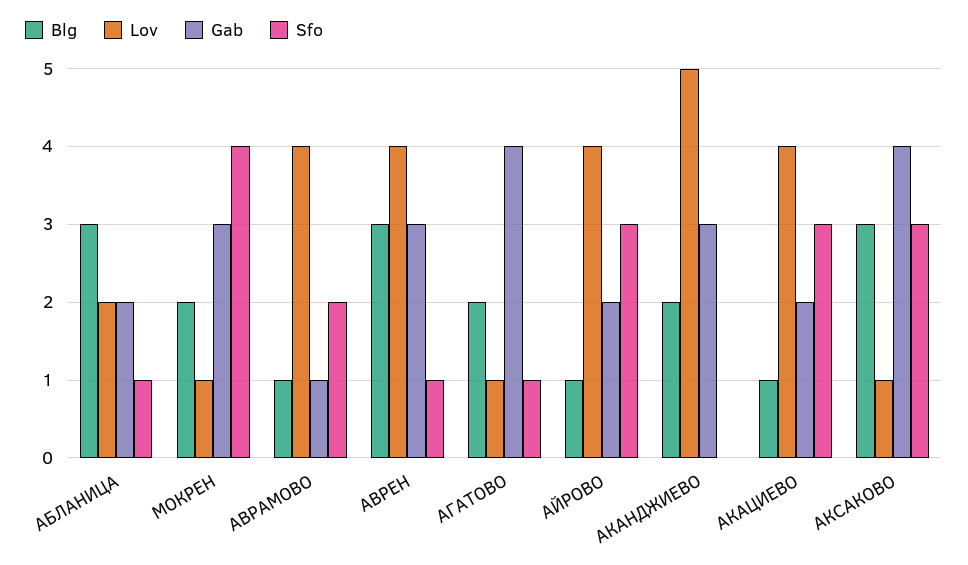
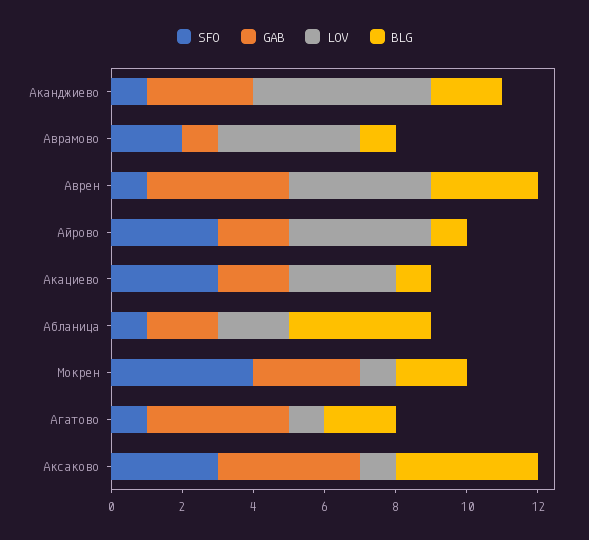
Blg, АБЛАНИЦА: 3 -> 4
Gab, АВРЕН: 3 -> 4
Sfo, АКАНДЖИЕВО: 0 -> 1
Lov, АКАЦИЕВО: 4 -> 3
Blg, АКСАКОВО: 3 -> 4

